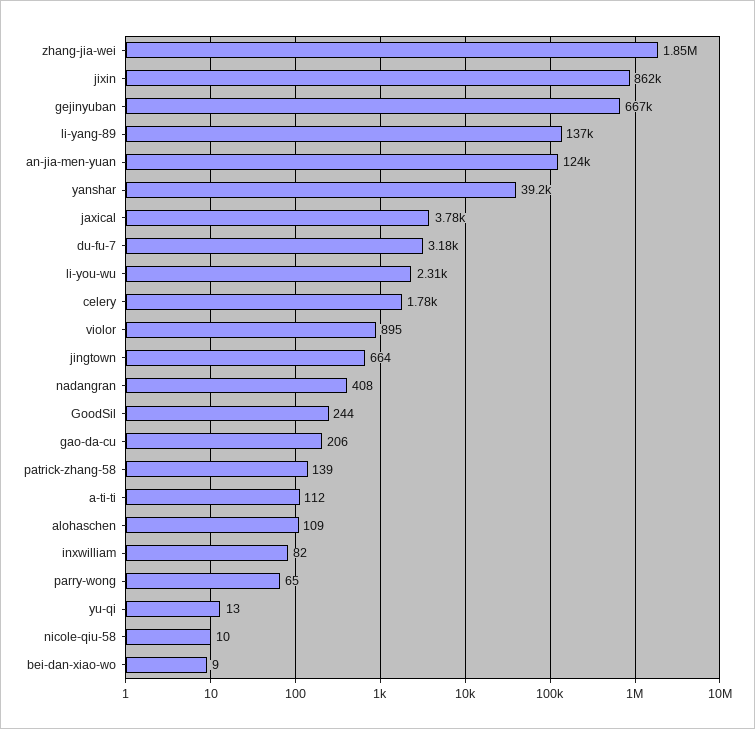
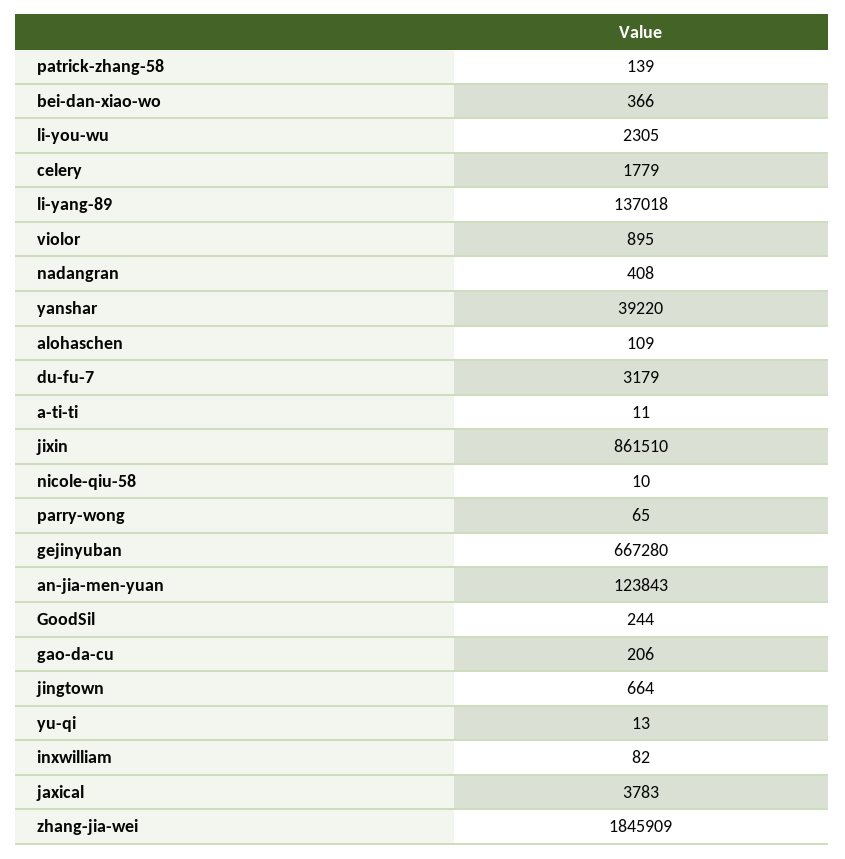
a-ti-ti: 112 -> 11
bei-dan-xiao-wo: 9 -> 366

